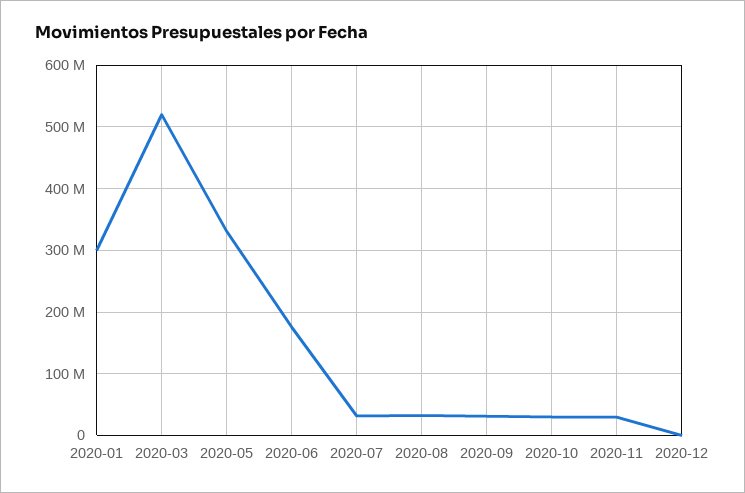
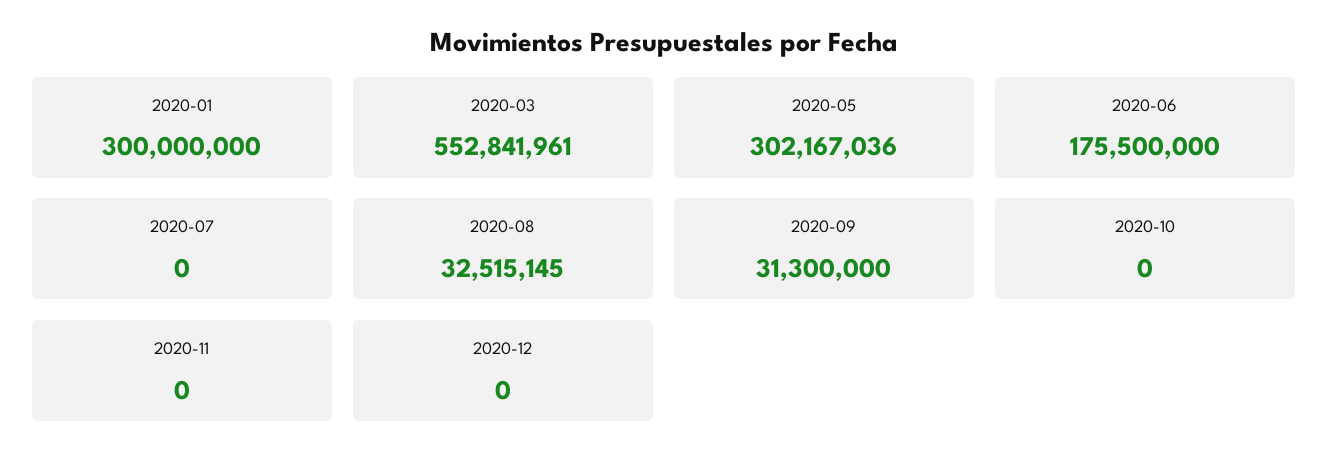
2020-03: 520000000 -> 552841961
2020-05: 330000000 -> 302167036
2020-07: 30000000 -> 0
2020-10: 30000000 -> 0
2020-11: 30000000 -> 0

